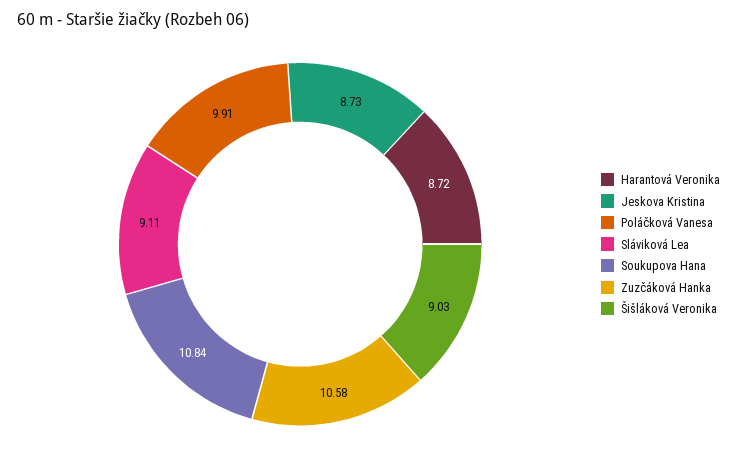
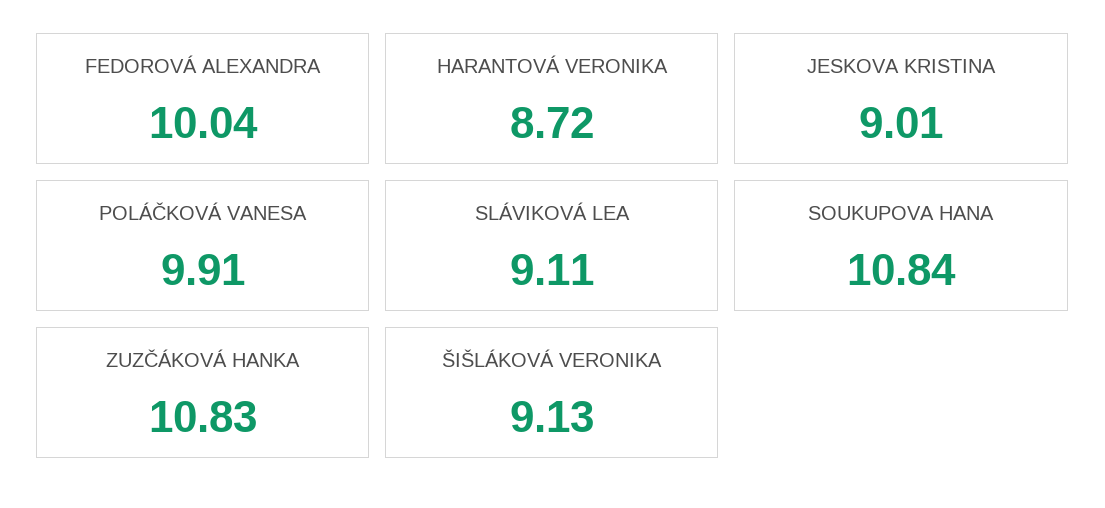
Jeskova Kristina: 8.73 -> 9.01
Zuzčáková Hanka: 10.58 -> 10.83
Šišláková Veronika: 9.03 -> 9.13
FEDOROVÁ ALEXANDRA: none -> 10.04

